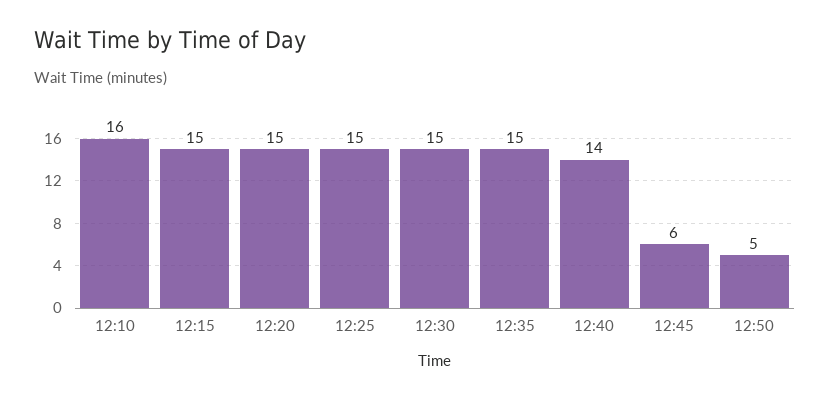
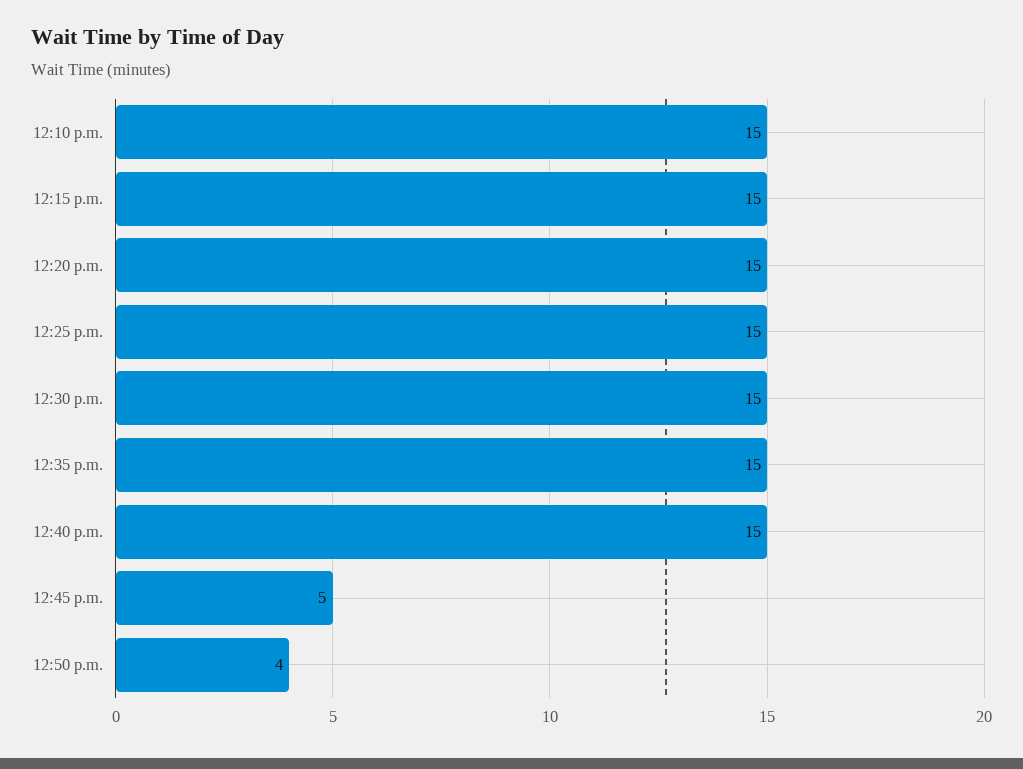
12:10: 16 -> 15
12:40: 14 -> 15
12:45: 6 -> 5
12:50: 5 -> 4

